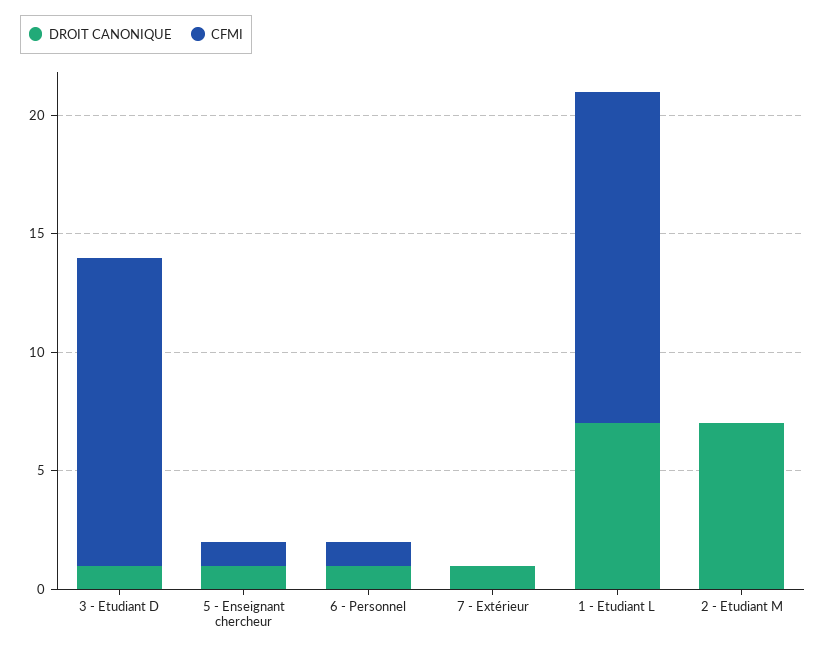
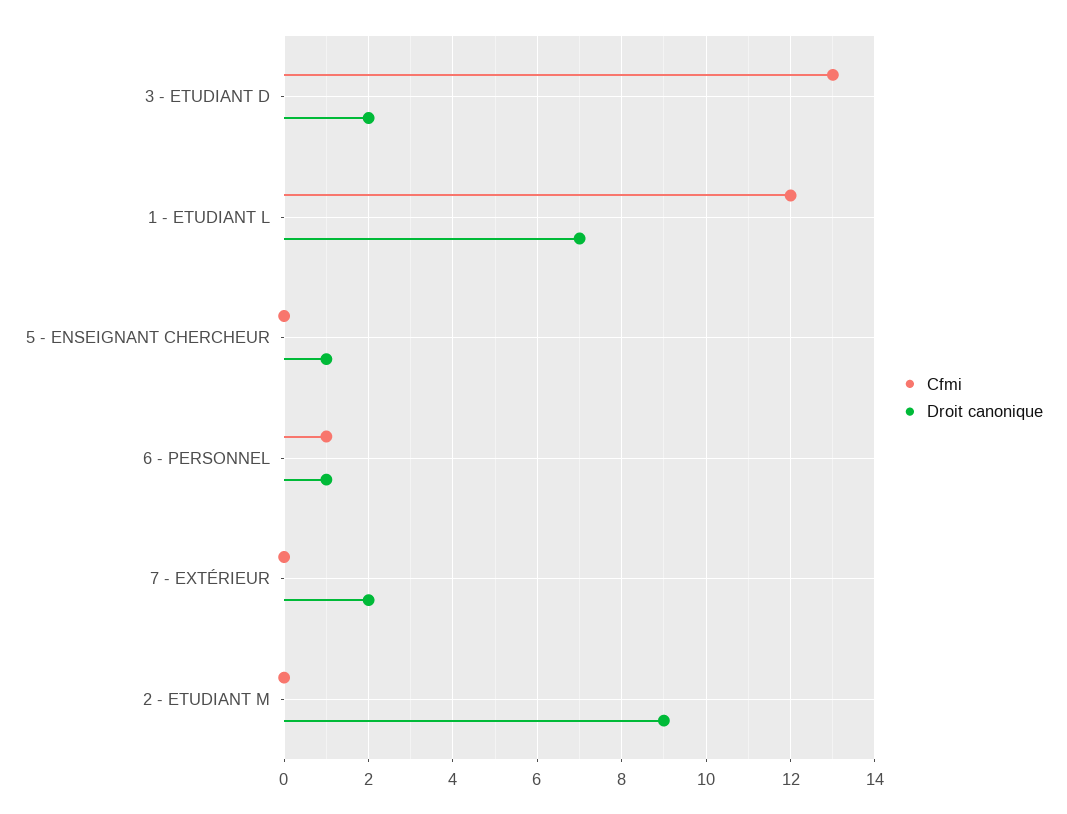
DROIT CANONIQUE, 3 - Etudiant D: 1 -> 2
CFMI, 5 - Enseignant chercheur: 1 -> 0
DROIT CANONIQUE, 7 - Extérieur: 1 -> 2
CFMI, 1 - Etudiant L: 14 -> 12
DROIT CANONIQUE, 2 - Etudiant M: 7 -> 9

